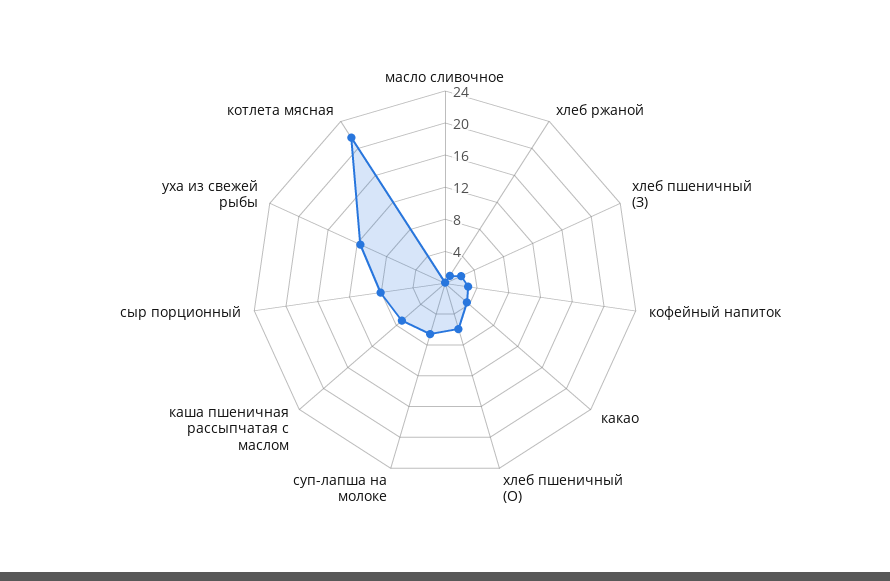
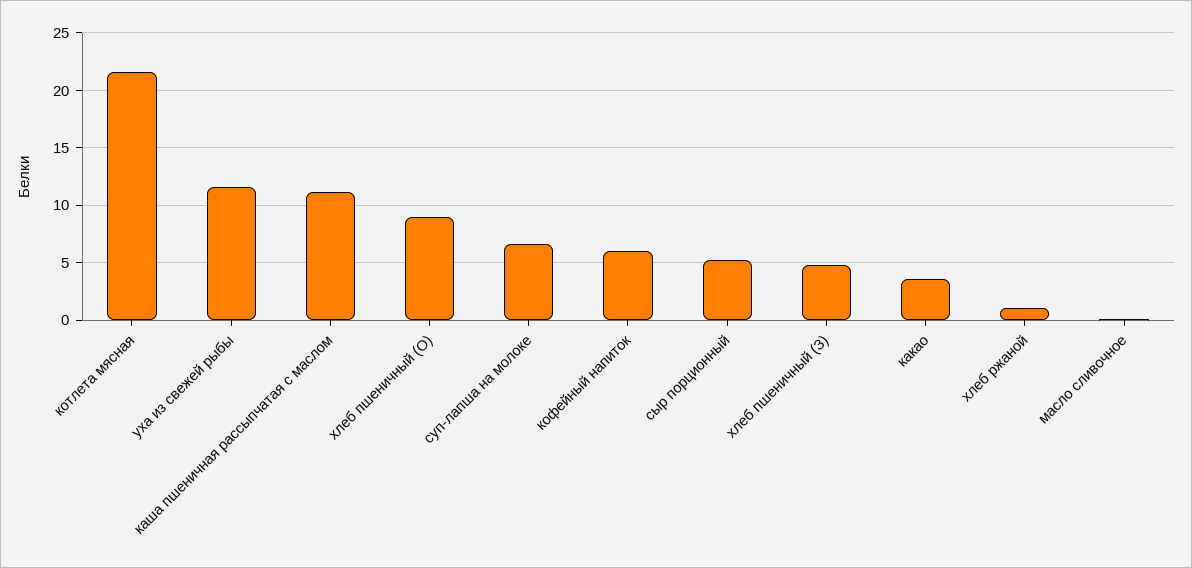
хлеб пшеничный (З): 2 -> 5
кофейный напиток: 3 -> 6
хлеб пшеничный (О): 6 -> 9
каша пшеничная рассыпчатая с маслом: 7 -> 11
сыр порционный: 8 -> 5

